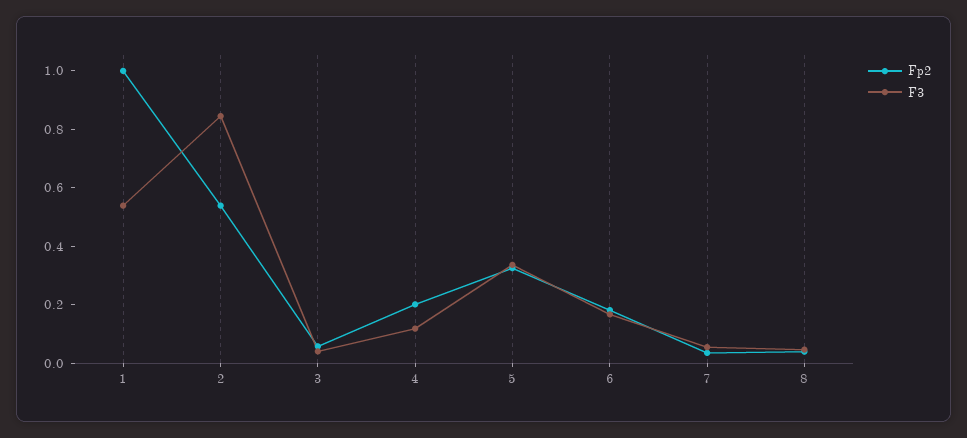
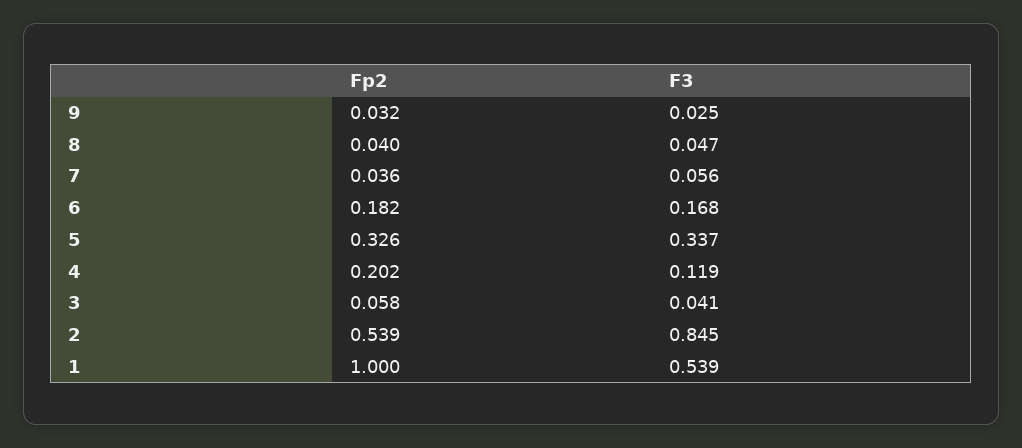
Fp2, 9: none -> 0.032
F3, 9: none -> 0.025

